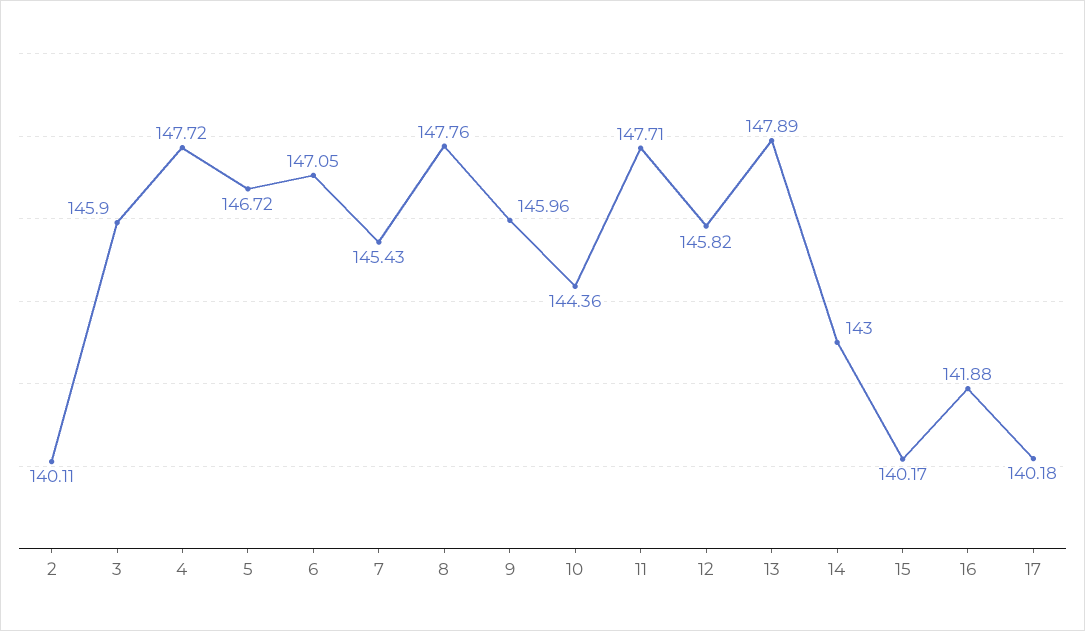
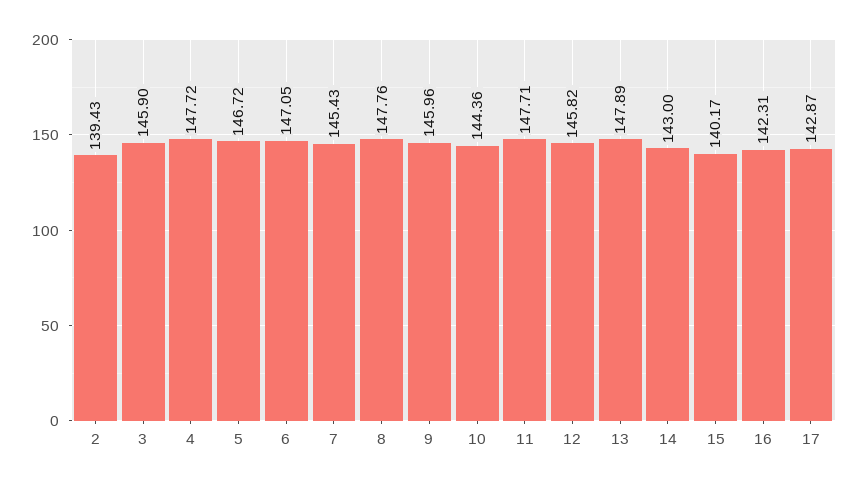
2: 140.11 -> 139.43
16: 141.88 -> 142.31
17: 140.18 -> 142.87

